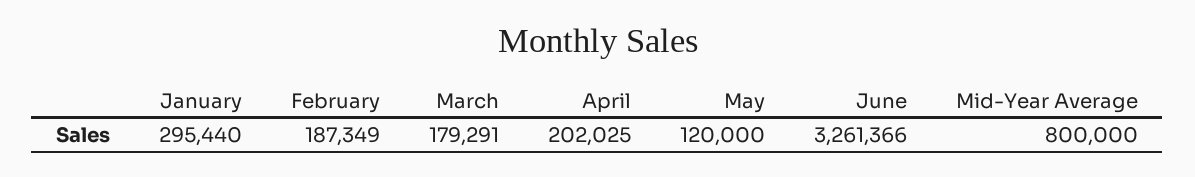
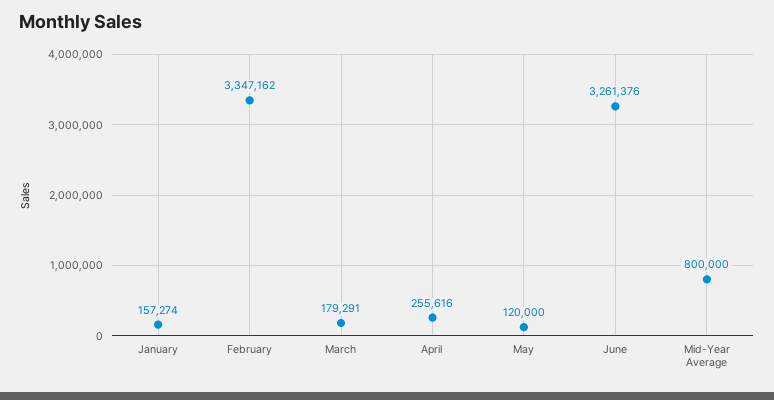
January: 295440 -> 157274
February: 187349 -> 3347162
April: 202025 -> 255616
June: 3261366 -> 3261376

